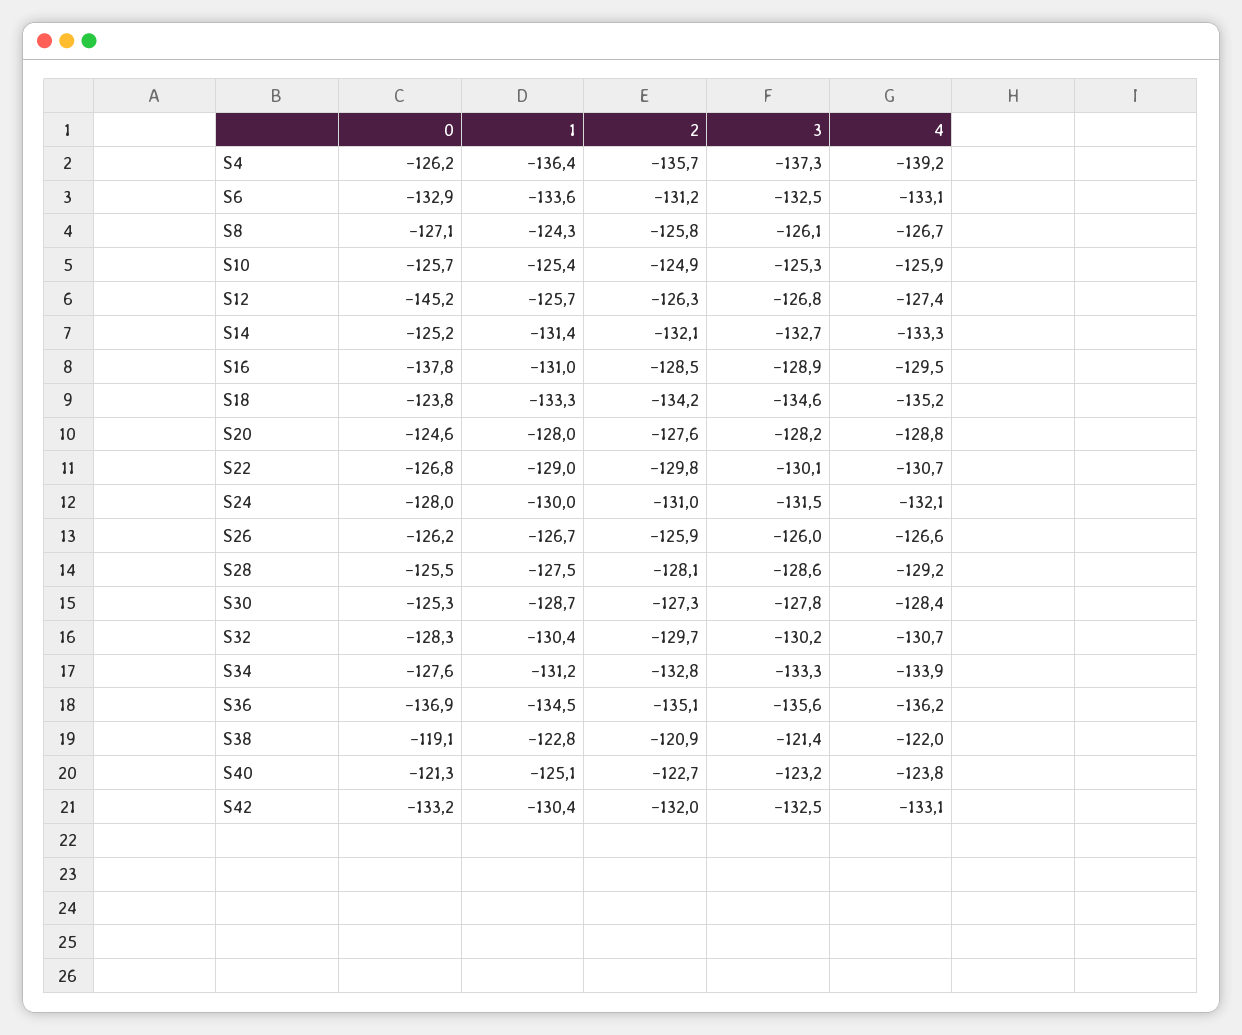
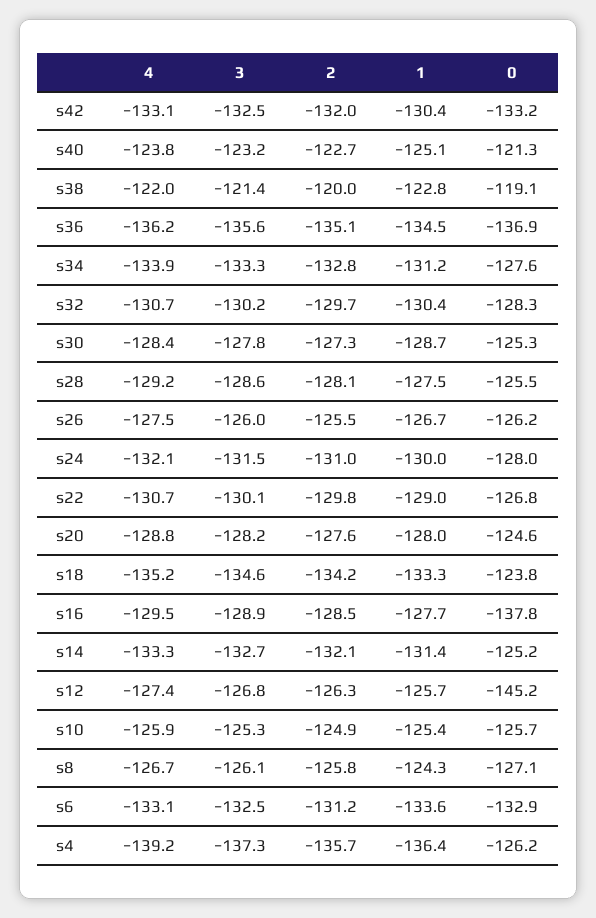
1, S16: -131 -> -127.7
2, S26: -125.9 -> -125.5
4, S26: -126.6 -> -127.5
2, S38: -120.9 -> -120

